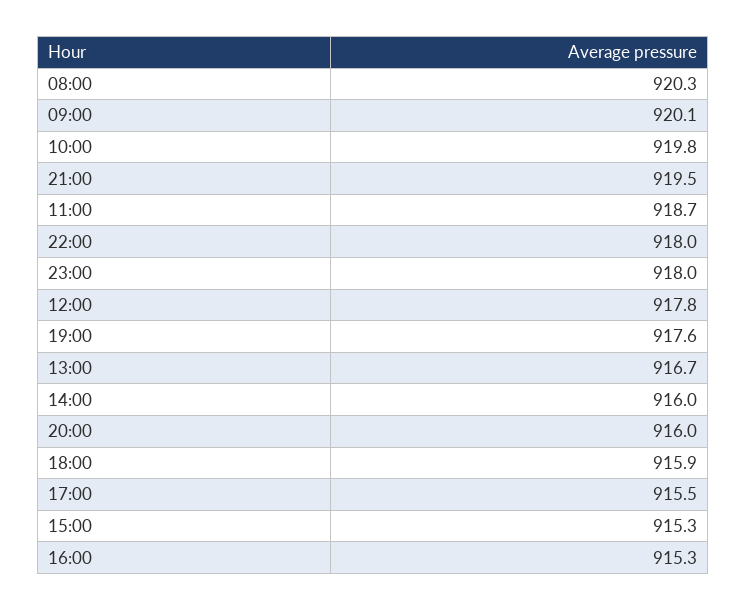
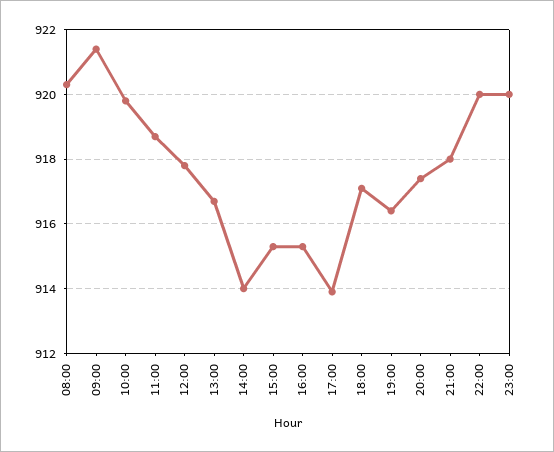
09:00: 920.1 -> 921.5
21:00: 919.5 -> 918
22:00: 918 -> 920
23:00: 918 -> 920
19:00: 917.6 -> 916.5
14:00: 916 -> 914
20:00: 916 -> 917.5
18:00: 915.9 -> 917
17:00: 915.5 -> 914

